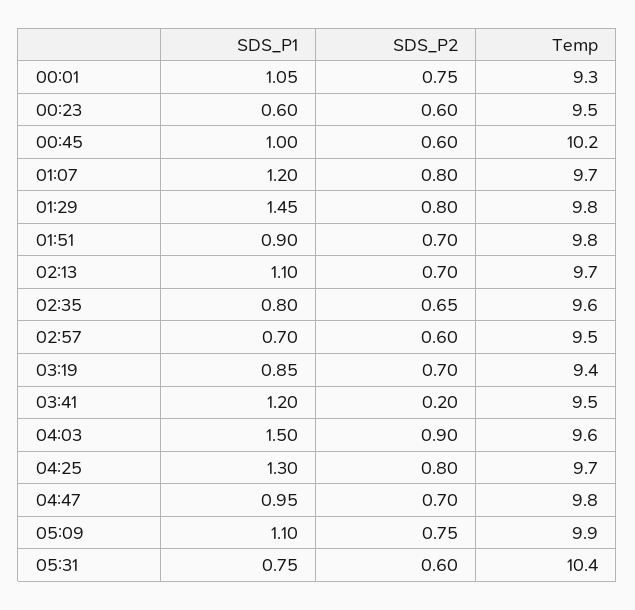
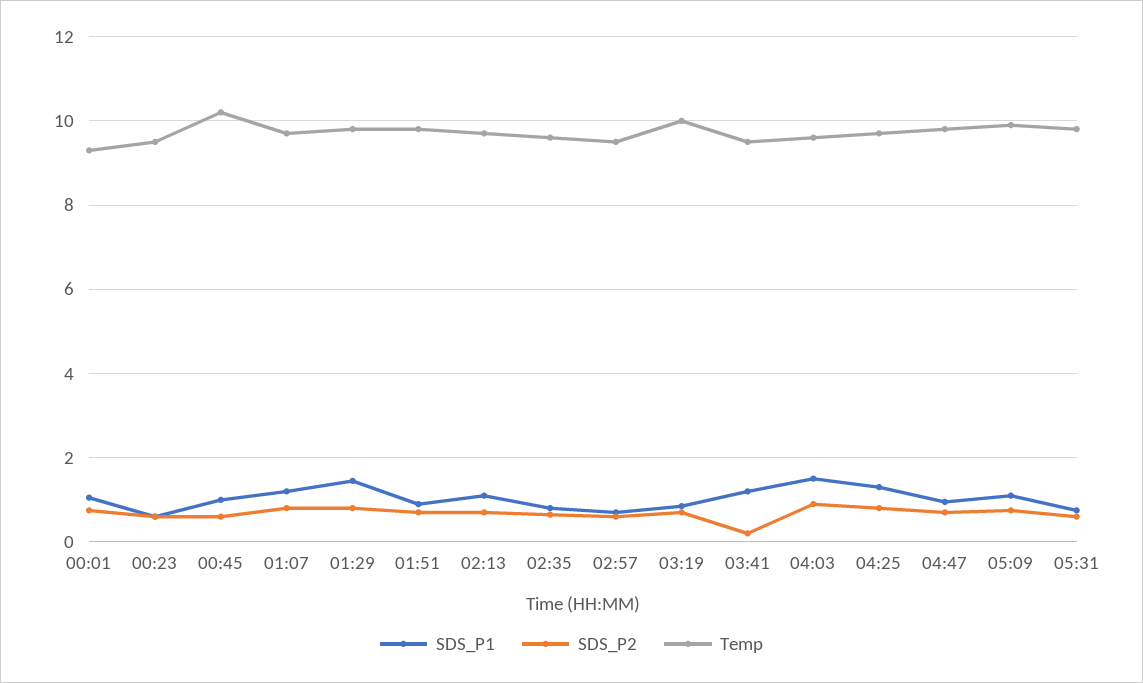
Temp, 03:19: 9.4 -> 10
Temp, 05:31: 10.4 -> 9.8

